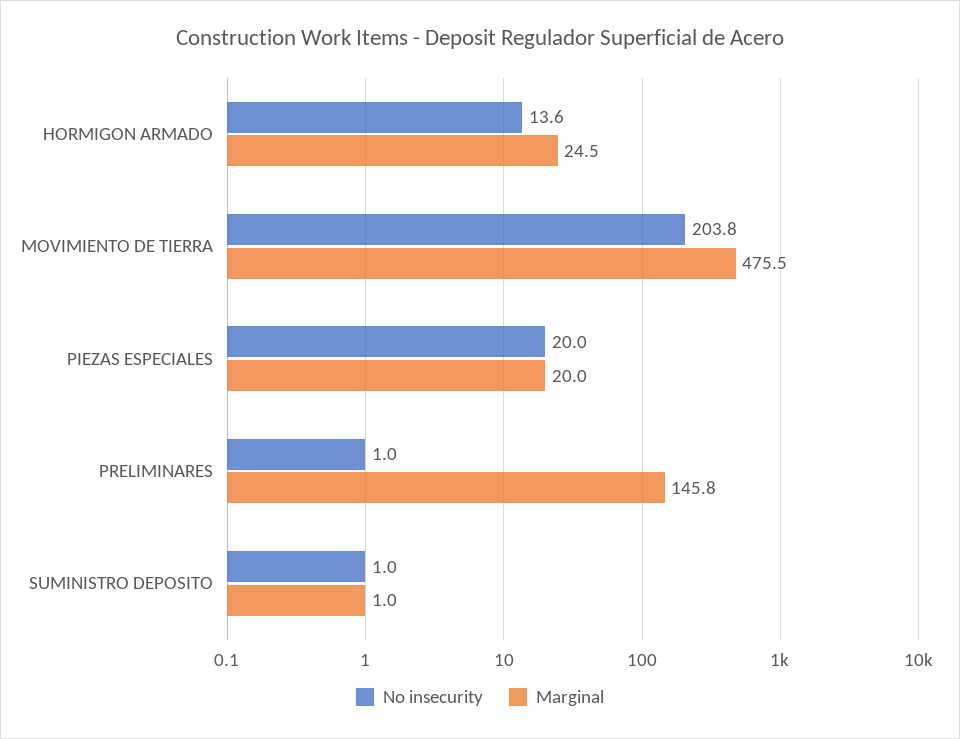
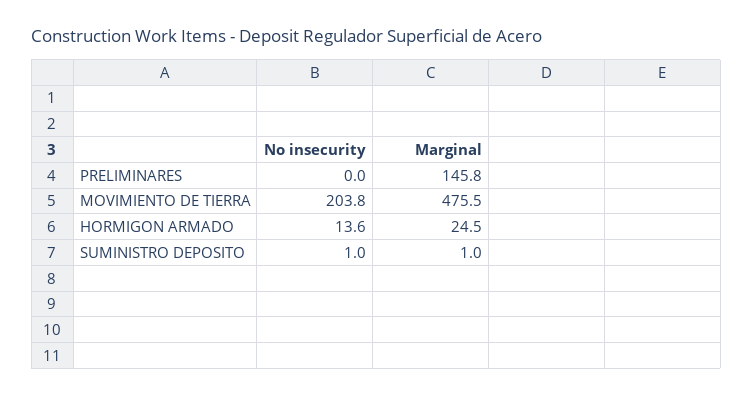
No insecurity, PIEZAS ESPECIALES: 20 -> none
Marginal, PIEZAS ESPECIALES: 20 -> none
No insecurity, PRELIMINARES: 1 -> 0

